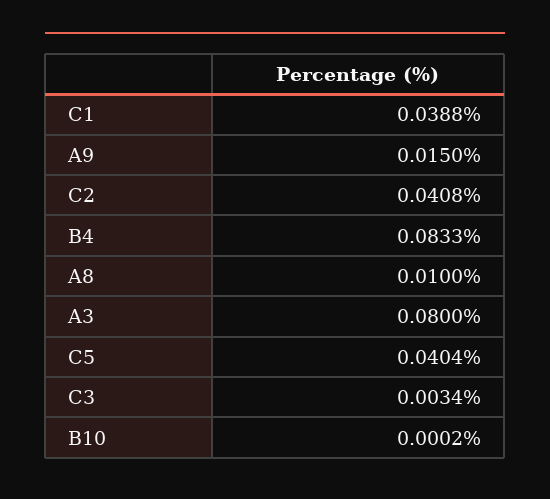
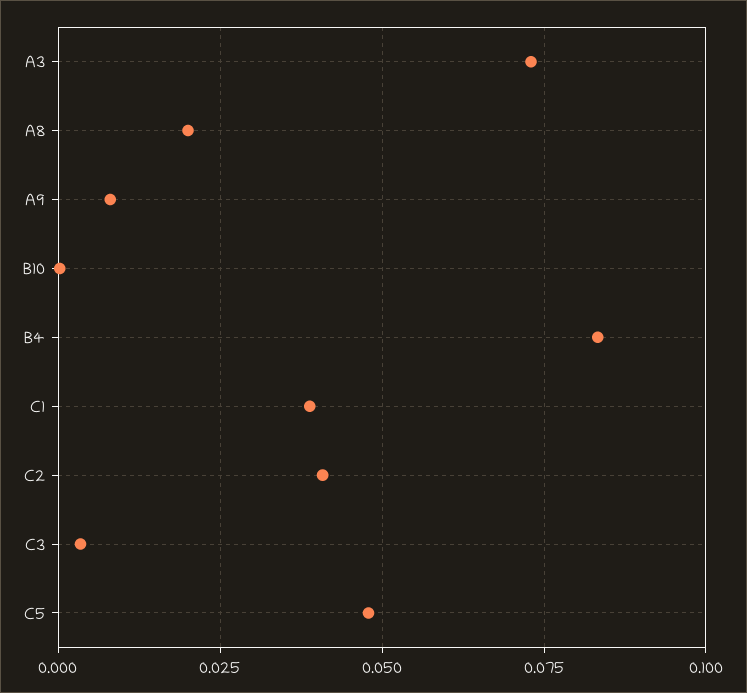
A9: 0.015 -> 0.0075
A8: 0.01 -> 0.02
A3: 0.08 -> 0.0725
C5: 0.0404 -> 0.0475

